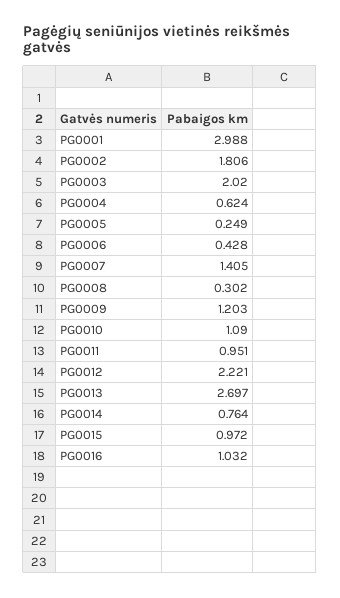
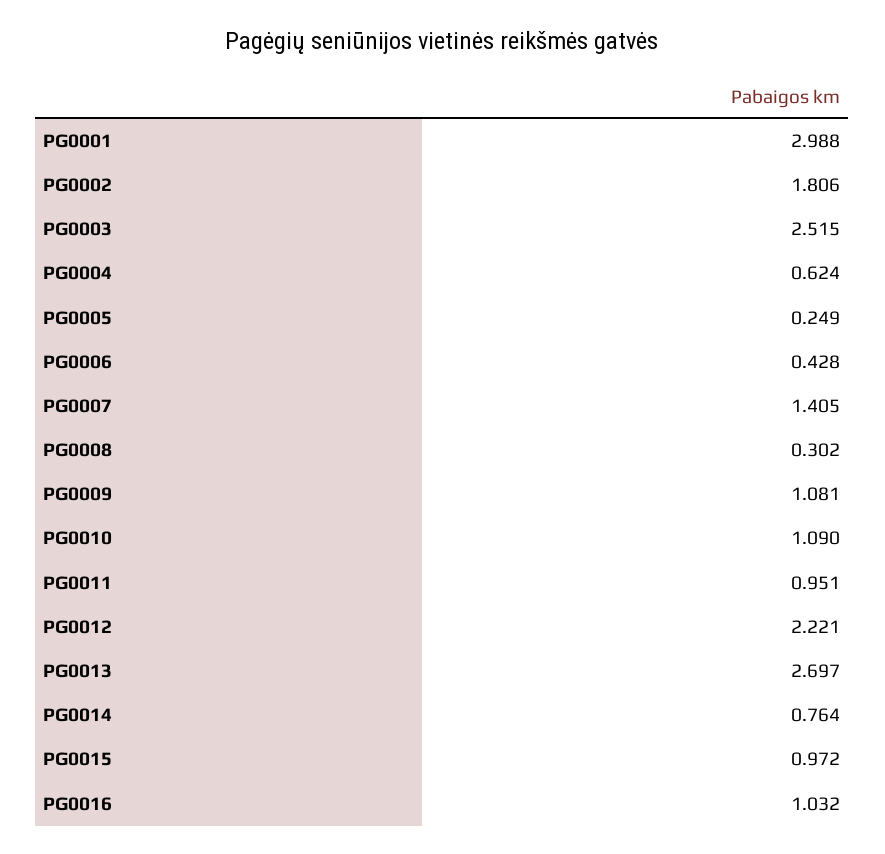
PG0003: 2.02 -> 2.515
PG0009: 1.203 -> 1.081

